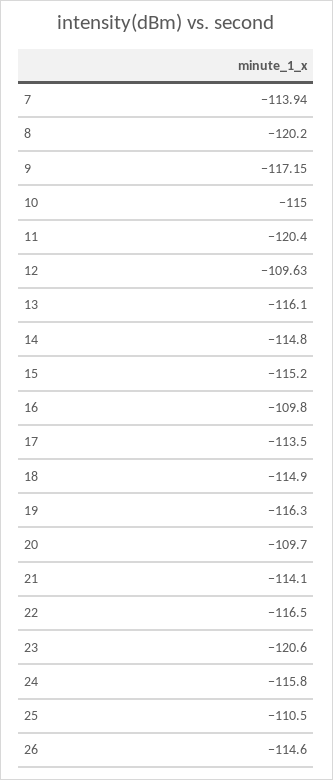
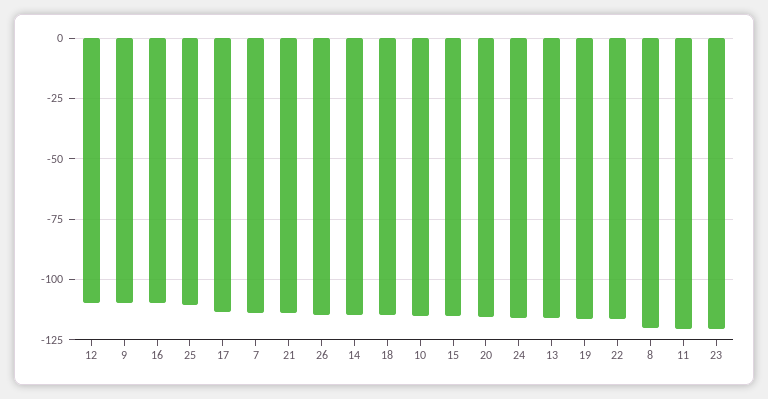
9: -117.15 -> -110
20: -109.7 -> -115

